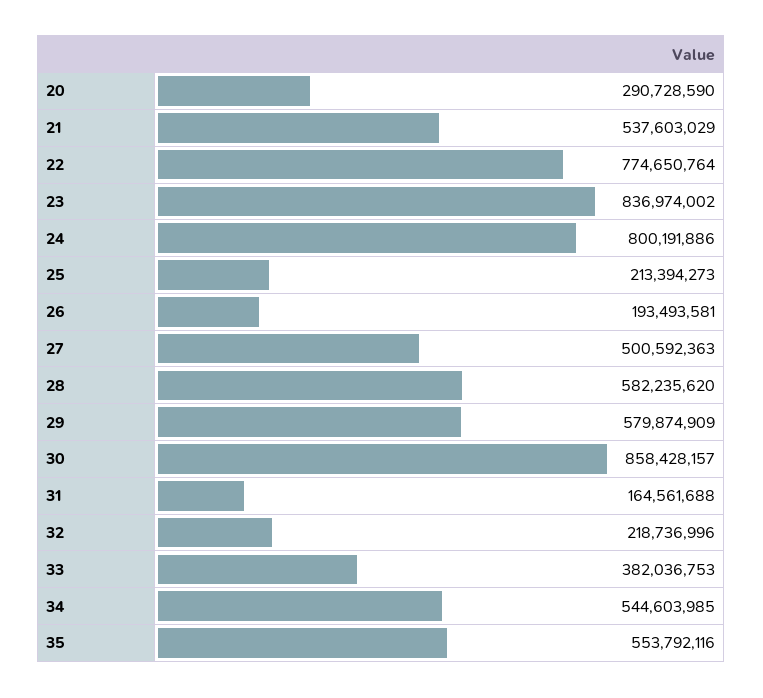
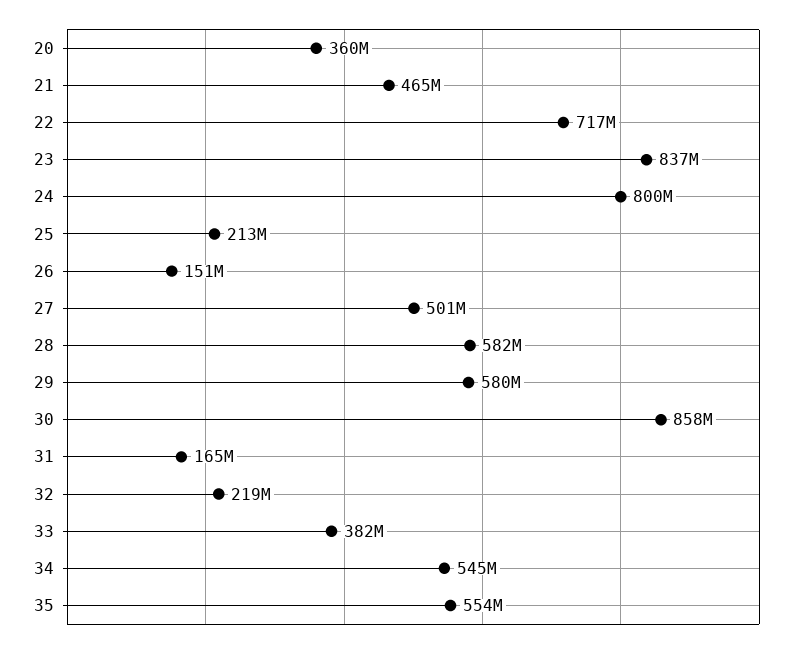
20: 290728590 -> 360000000
21: 537603029 -> 465000000
22: 774650764 -> 717000000
26: 193493581 -> 151000000

